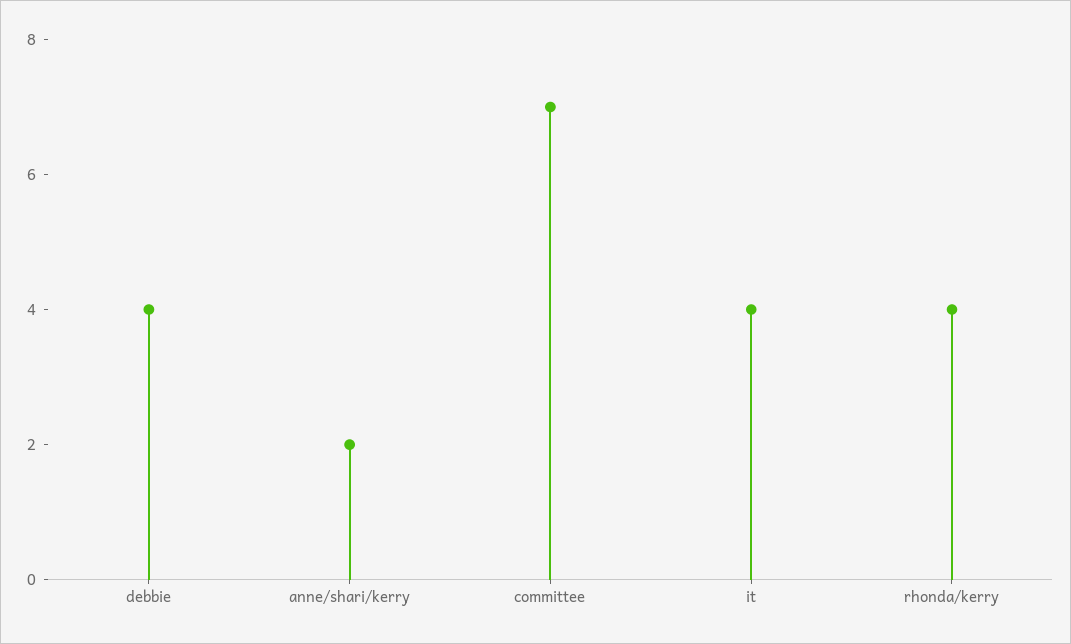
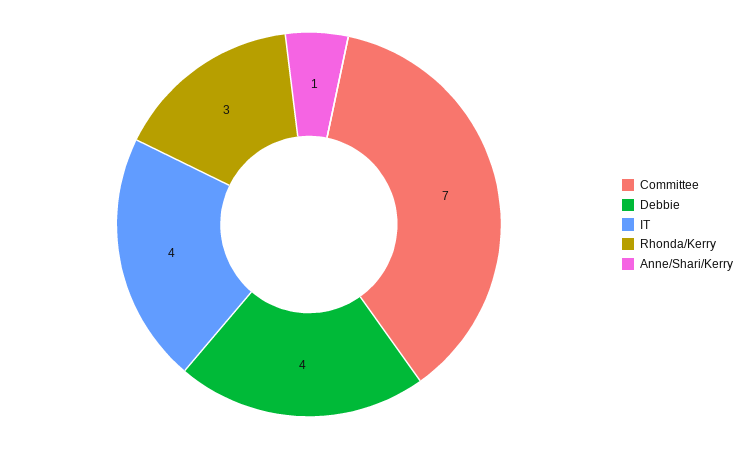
anne/shari/kerry: 2 -> 1
rhonda/kerry: 4 -> 3

